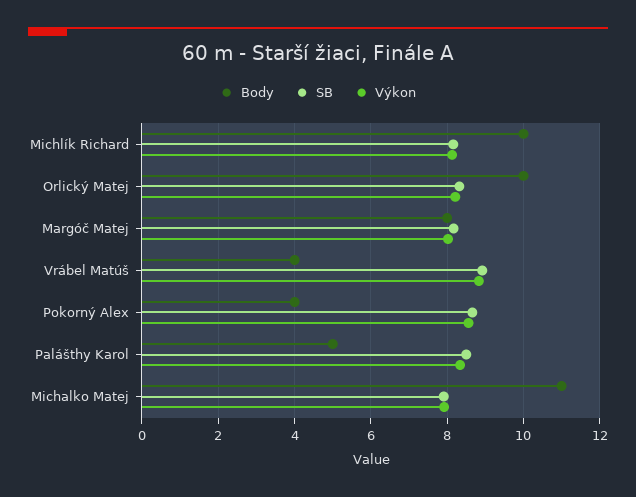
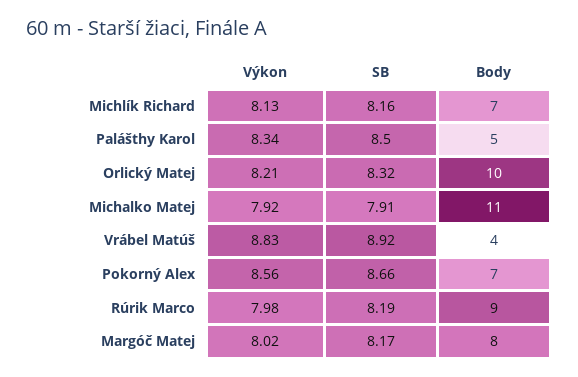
Body, Michlík Richard: 10 -> 7
Body, Pokorný Alex: 4 -> 7
Výkon, Rúrik Marco: none -> 7.98
SB, Rúrik Marco: none -> 8.19
Body, Rúrik Marco: none -> 9

